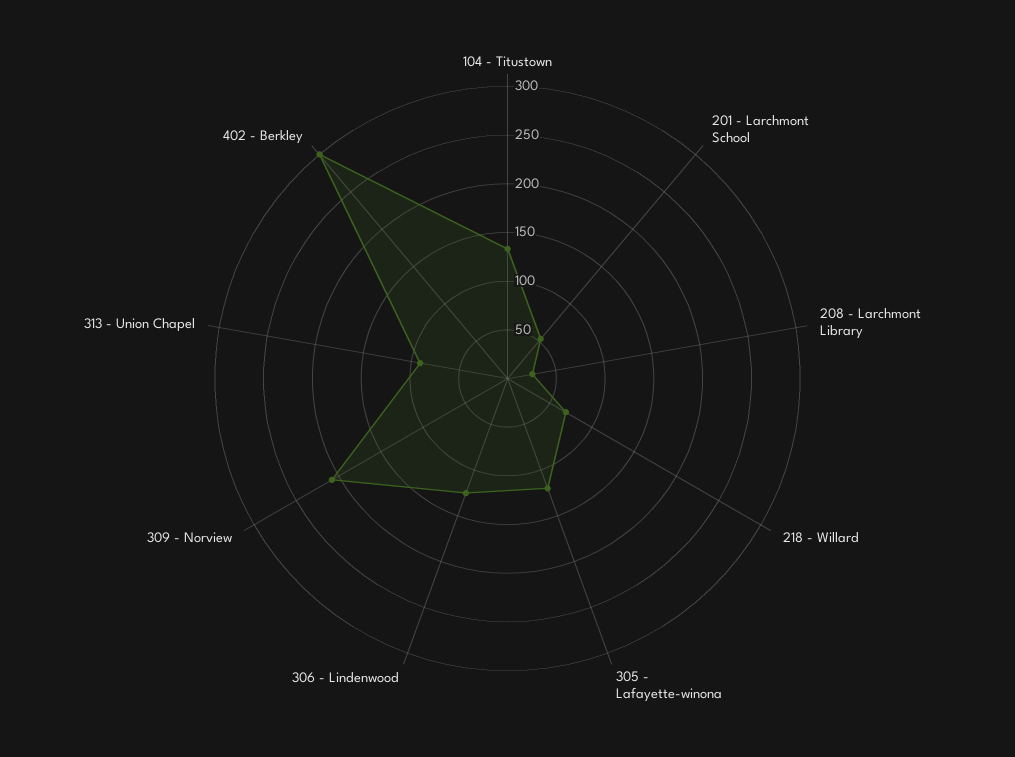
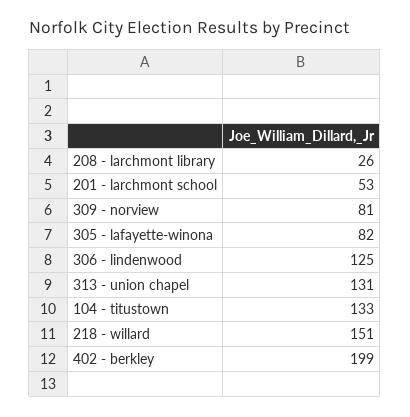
218 - Willard: 70 -> 151
305 - Lafayette-winona: 120 -> 82
309 - Norview: 210 -> 81
313 - Union Chapel: 90 -> 131
402 - Berkley: 300 -> 199

